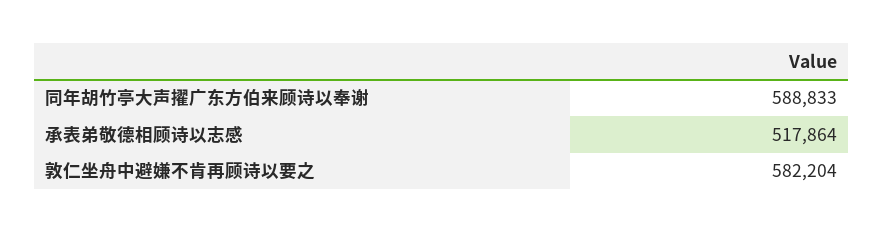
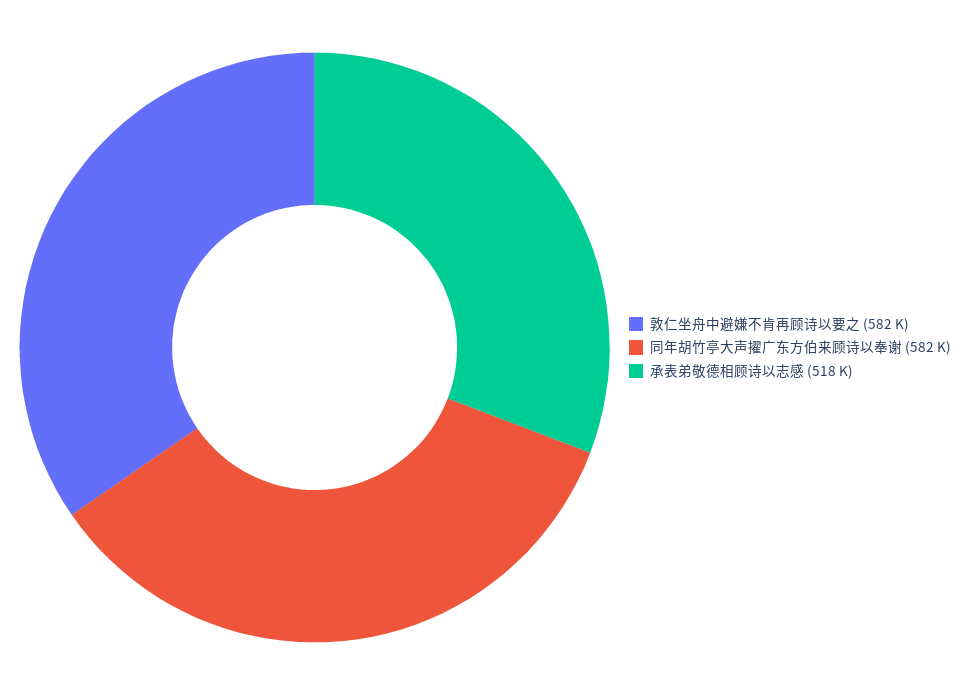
同年胡竹亭大声擢广东方伯来顾诗以奉谢: 588833 -> 582000

